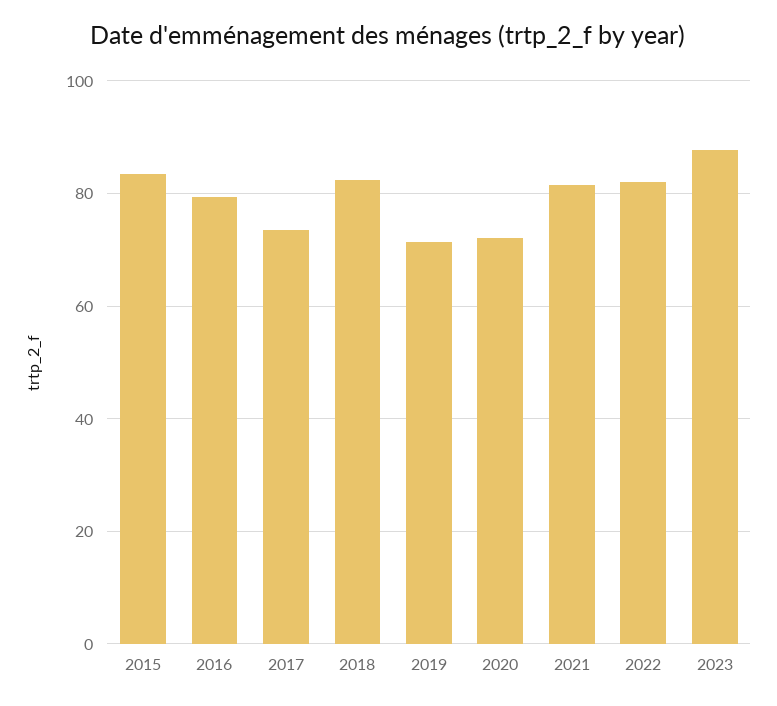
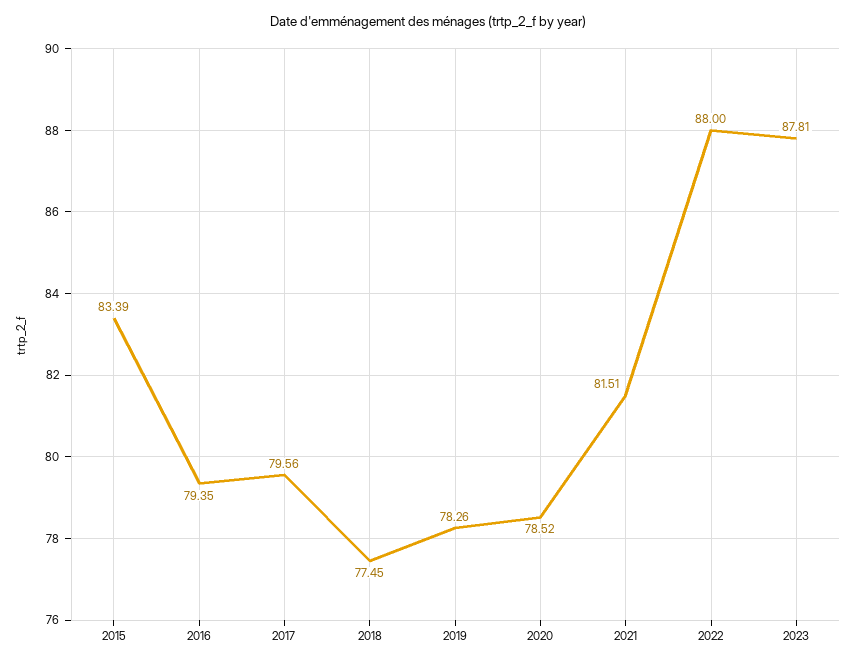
2017: 74 -> 79.56
2018: 82 -> 77.45
2019: 72 -> 78.26
2020: 72 -> 78.52
2022: 82 -> 88

